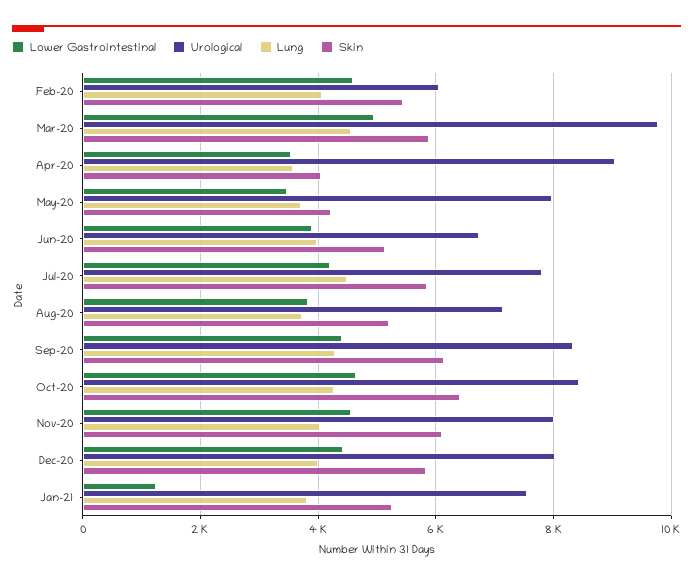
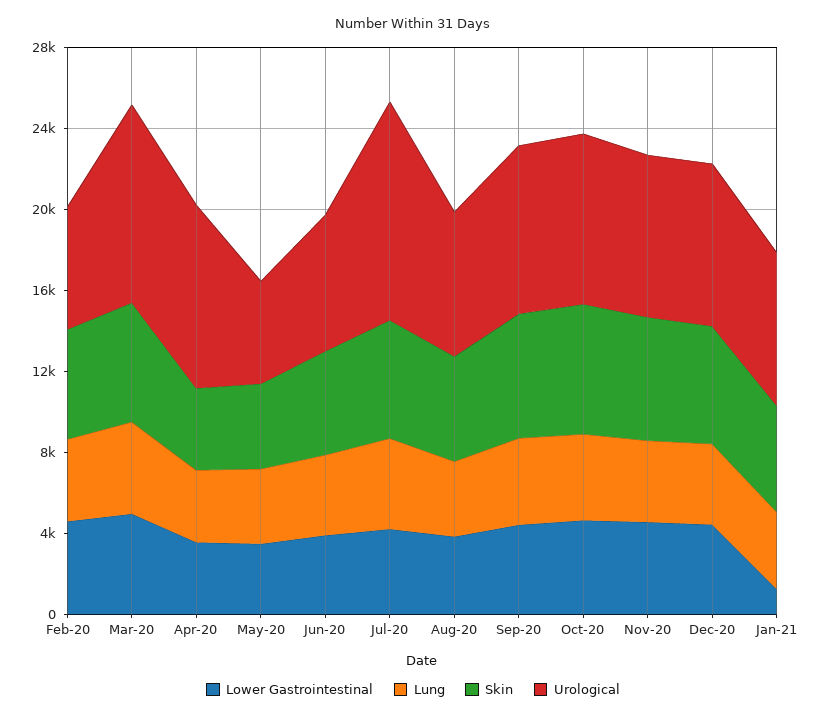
Urological, May-20: 8000 -> 5000
Urological, Jul-20: 7800 -> 11000

